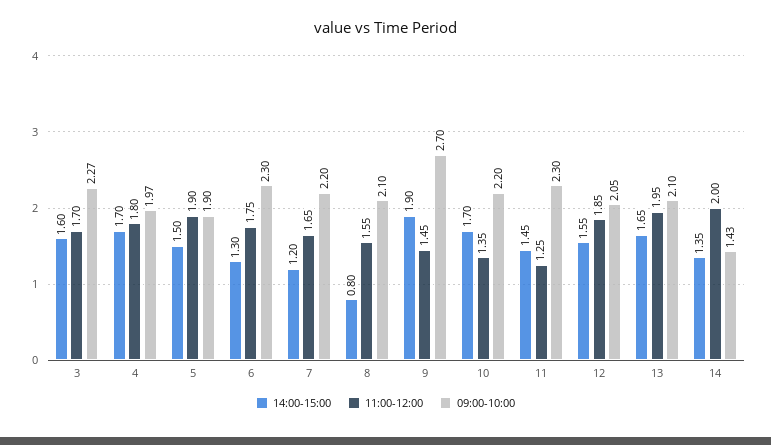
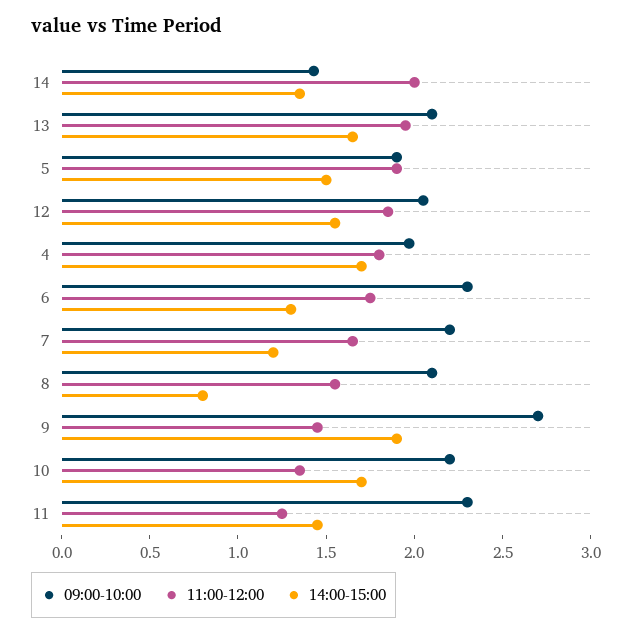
14:00-15:00, 3: 1.6 -> none
11:00-12:00, 3: 1.7 -> none
09:00-10:00, 3: 2.27 -> none

